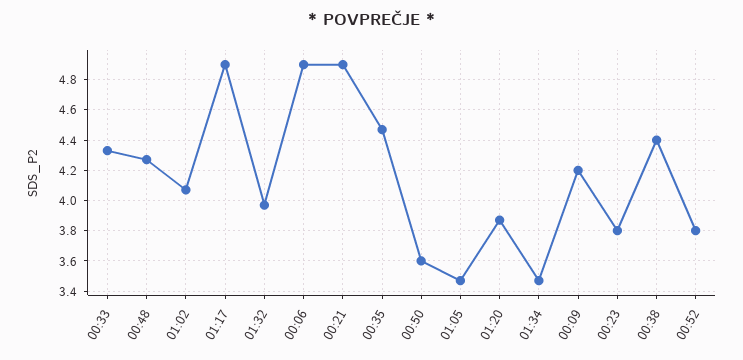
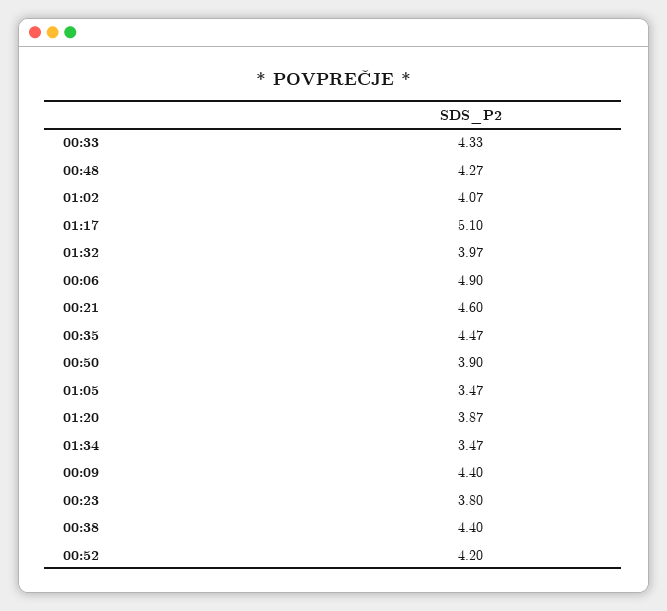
01:17: 4.9 -> 5.1
00:21: 4.9 -> 4.6
00:50: 3.6 -> 3.9
00:09: 4.2 -> 4.4
00:52: 3.8 -> 4.2

